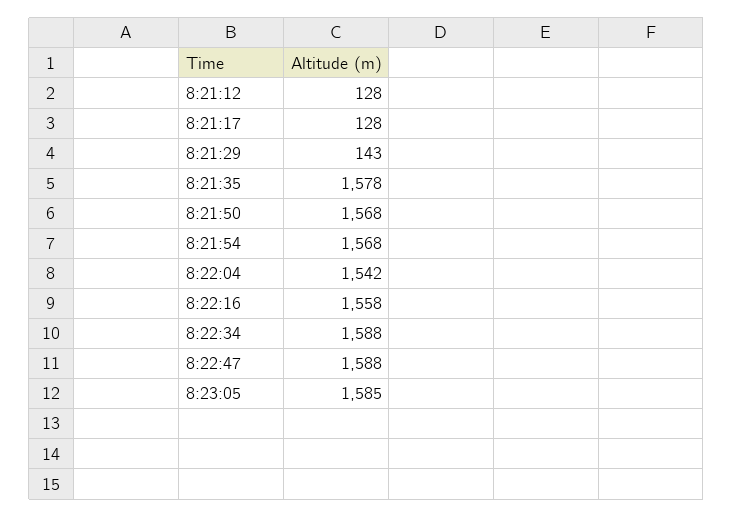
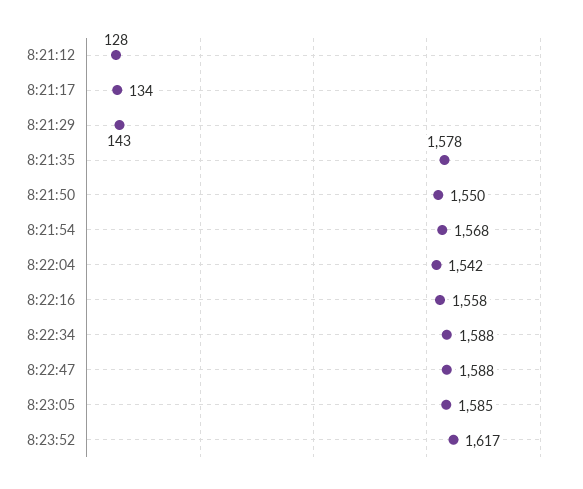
8:21:17: 128 -> 134
8:21:50: 1568 -> 1550
8:23:52: none -> 1617

